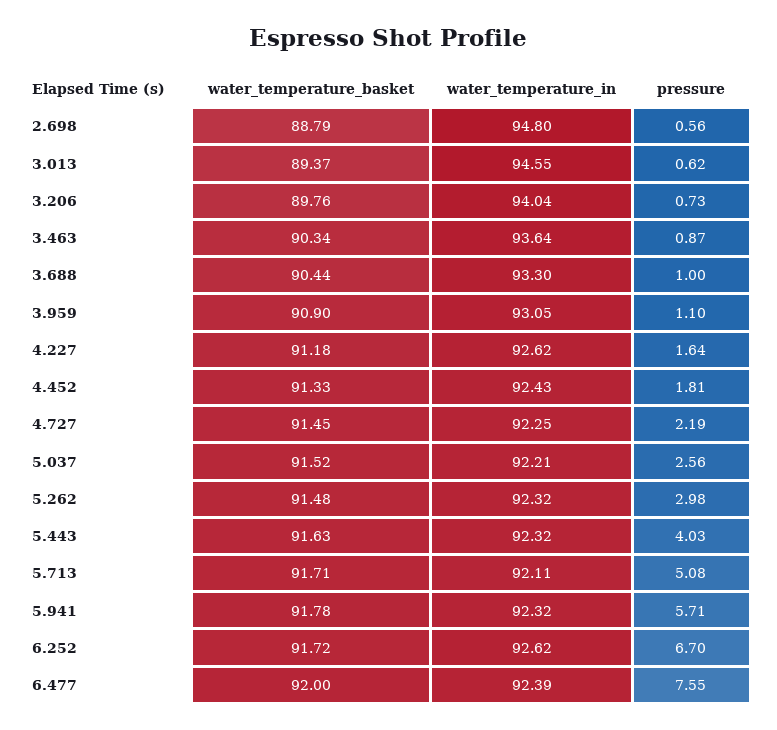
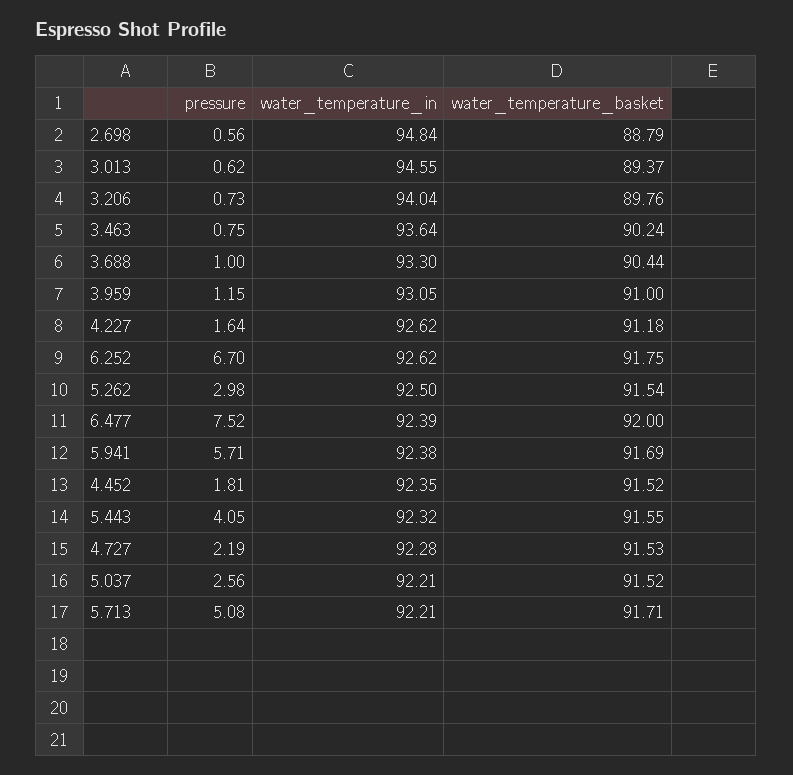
water_temperature_in, 2.698: 94.8 -> 94.84
water_temperature_basket, 3.463: 90.34 -> 90.24
pressure, 3.463: 0.87 -> 0.75
water_temperature_basket, 3.959: 90.9 -> 91
pressure, 3.959: 1.1 -> 1.15
water_temperature_basket, 4.452: 91.33 -> 91.52
water_temperature_in, 4.452: 92.43 -> 92.35
water_temperature_basket, 4.727: 91.45 -> 91.53
water_temperature_in, 4.727: 92.25 -> 92.28
water_temperature_basket, 5.262: 91.48 -> 91.54
water_temperature_in, 5.262: 92.32 -> 92.5
water_temperature_basket, 5.443: 91.63 -> 91.55
pressure, 5.443: 4.03 -> 4.05
water_temperature_in, 5.713: 92.11 -> 92.21
water_temperature_basket, 5.941: 91.78 -> 91.69
water_temperature_in, 5.941: 92.32 -> 92.38
water_temperature_basket, 6.252: 91.72 -> 91.75
pressure, 6.477: 7.55 -> 7.52

